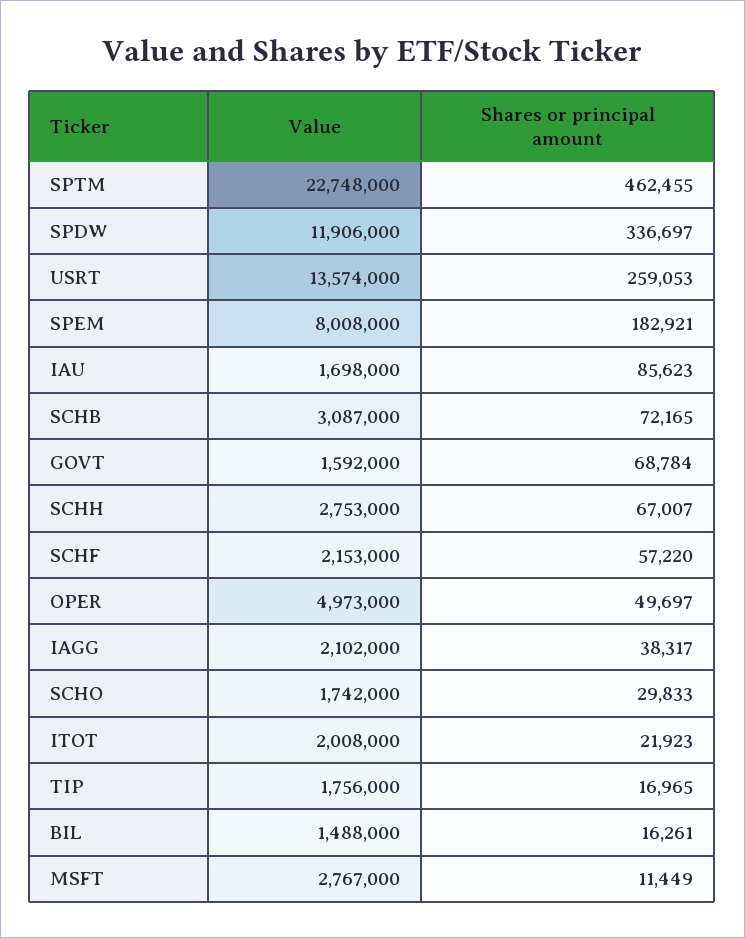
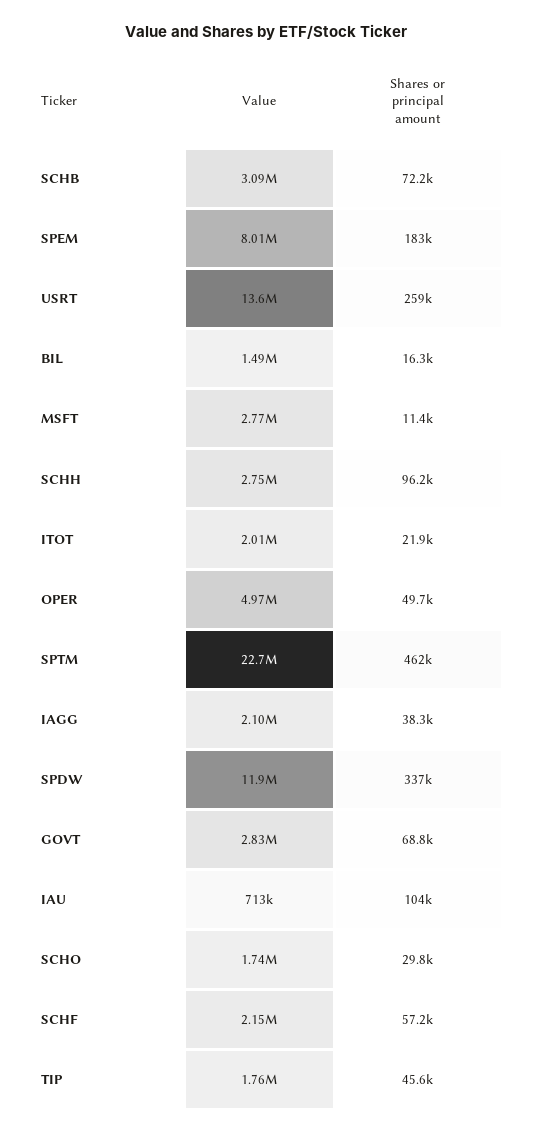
Value, IAU: 1698000 -> 713000
Shares or principal amount, IAU: 85623 -> 104000
Value, GOVT: 1592000 -> 2830000
Shares or principal amount, SCHH: 67007 -> 96200
Shares or principal amount, TIP: 16965 -> 45600

